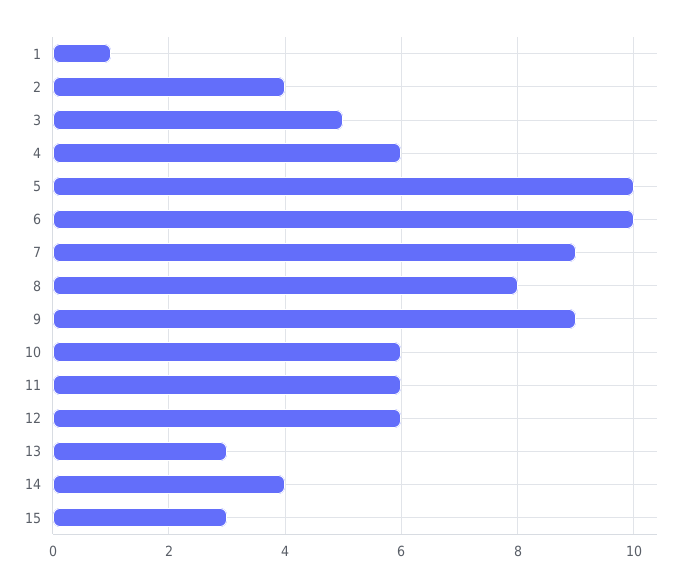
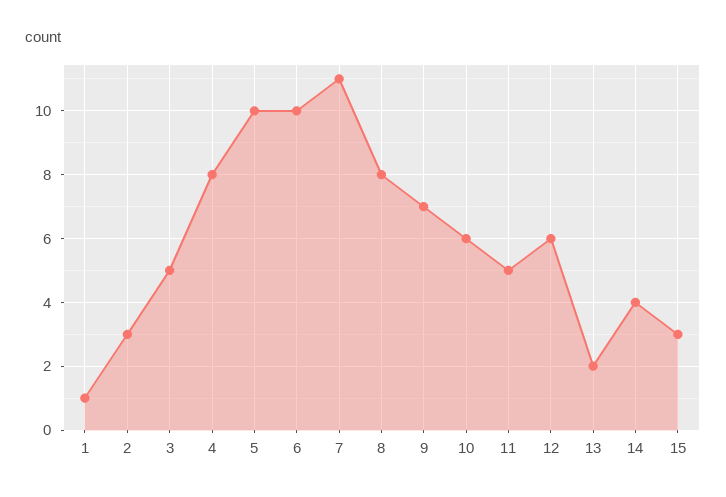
2: 4 -> 3
4: 6 -> 8
7: 9 -> 11
9: 9 -> 7
11: 6 -> 5
13: 3 -> 2

